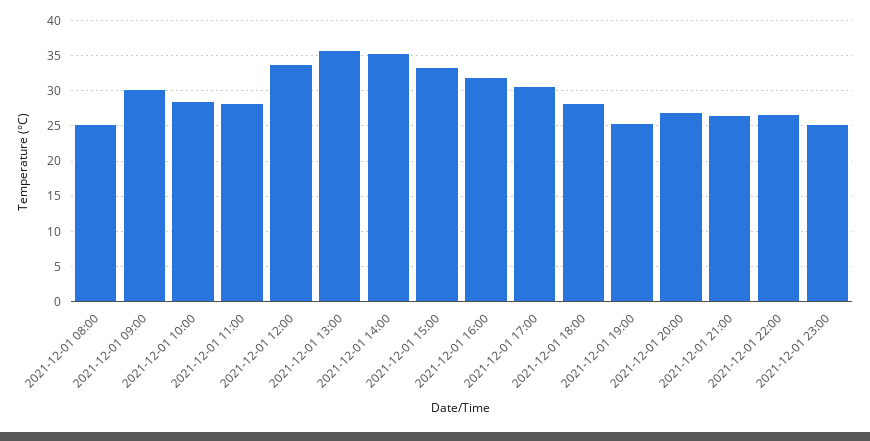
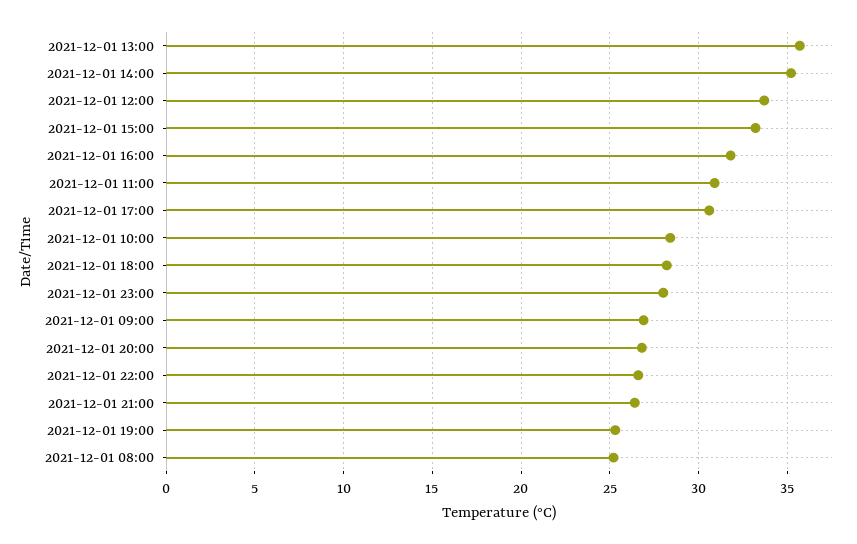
2021-12-01 09:00: 30 -> 27
2021-12-01 11:00: 28 -> 31
2021-12-01 23:00: 25 -> 28

